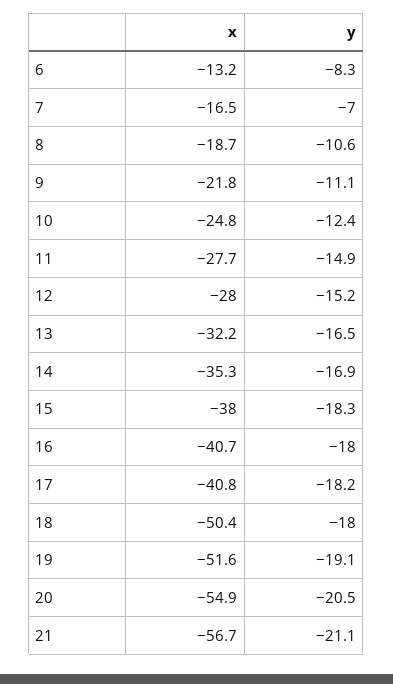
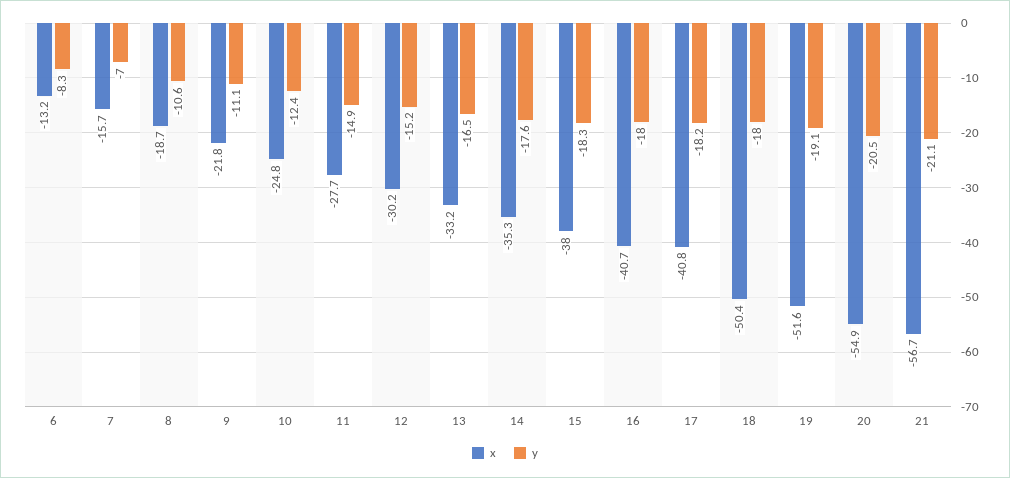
x, 7: -16.5 -> -15.7
x, 12: -28 -> -30.2
x, 13: -32.2 -> -33.2
y, 14: -16.9 -> -17.6

